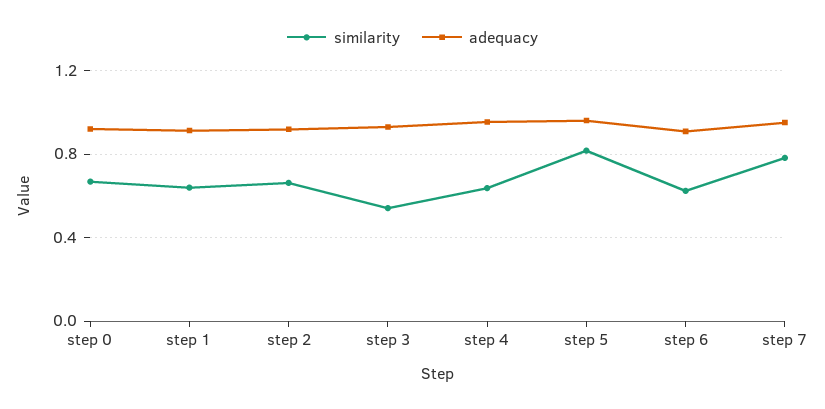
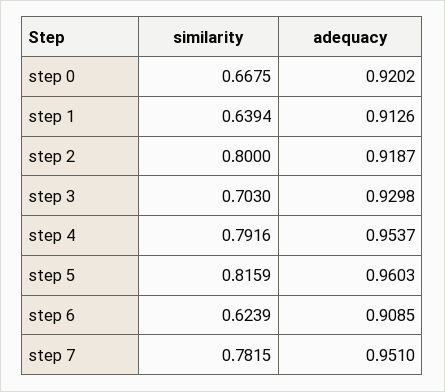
similarity, step 2: 0.65 -> 0.8
similarity, step 3: 0.55 -> 0.703
similarity, step 4: 0.65 -> 0.7916

